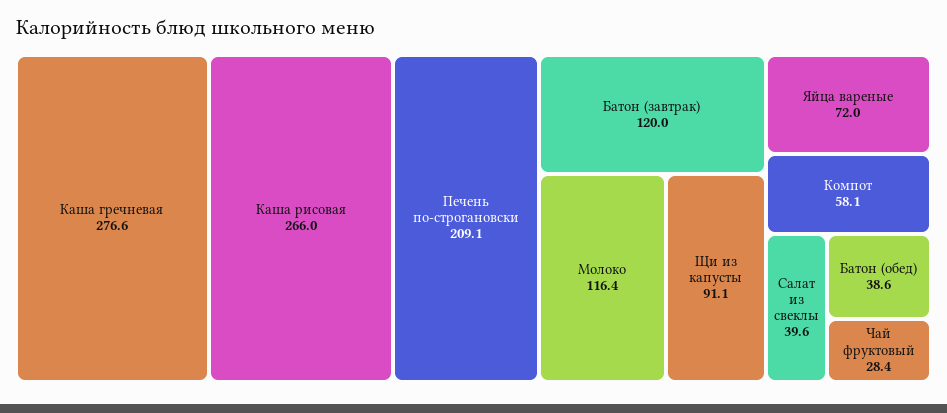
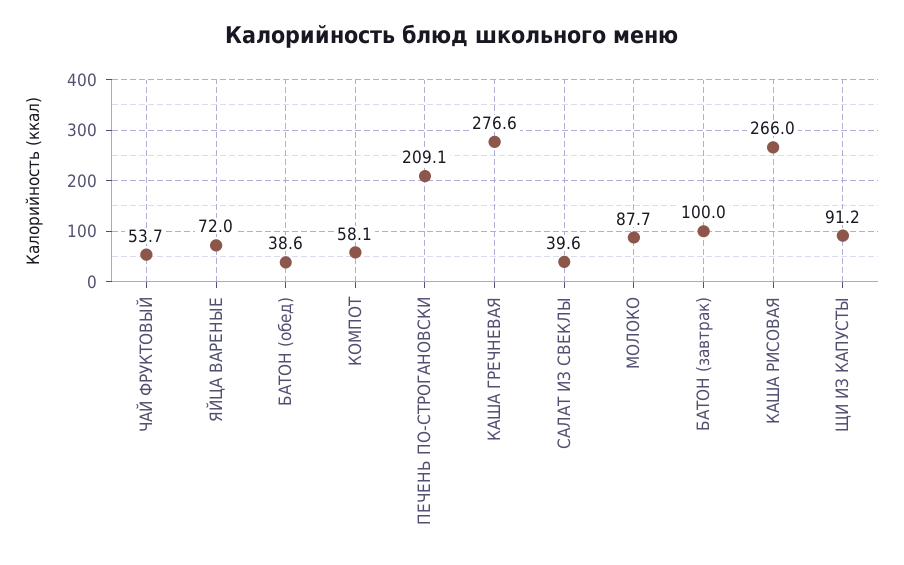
Батон (завтрак): 120 -> 100
Молоко: 116.4 -> 87.7
Щи из капусты: 91.1 -> 91.2
Чай фруктовый: 28.4 -> 53.7

